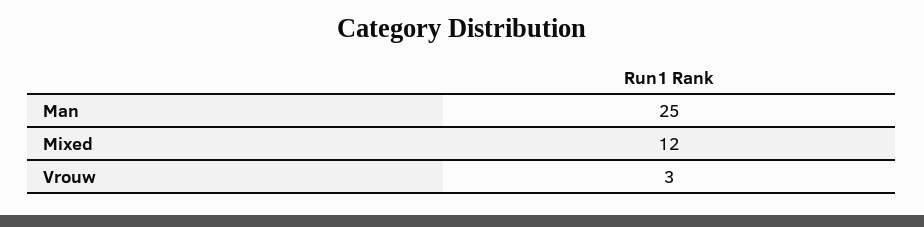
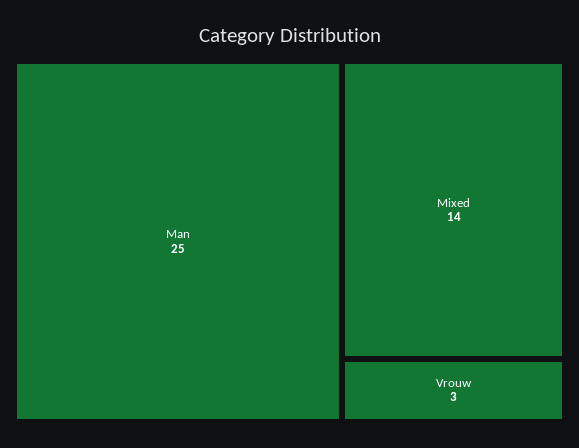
Mixed: 12 -> 14

